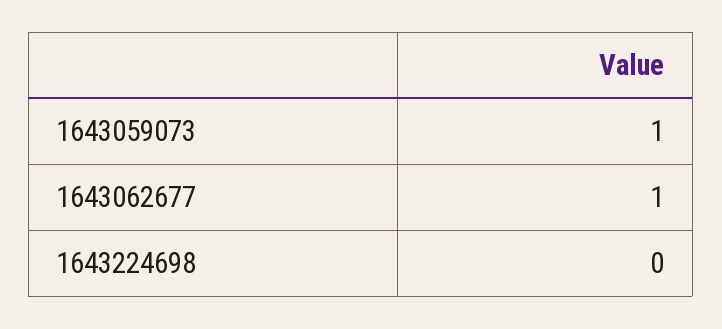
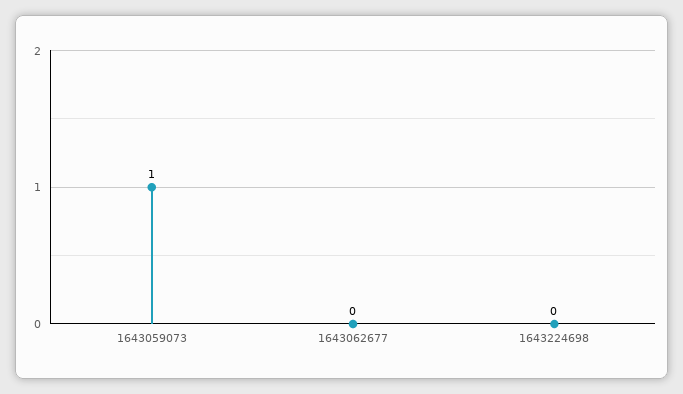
1643062677: 1 -> 0

